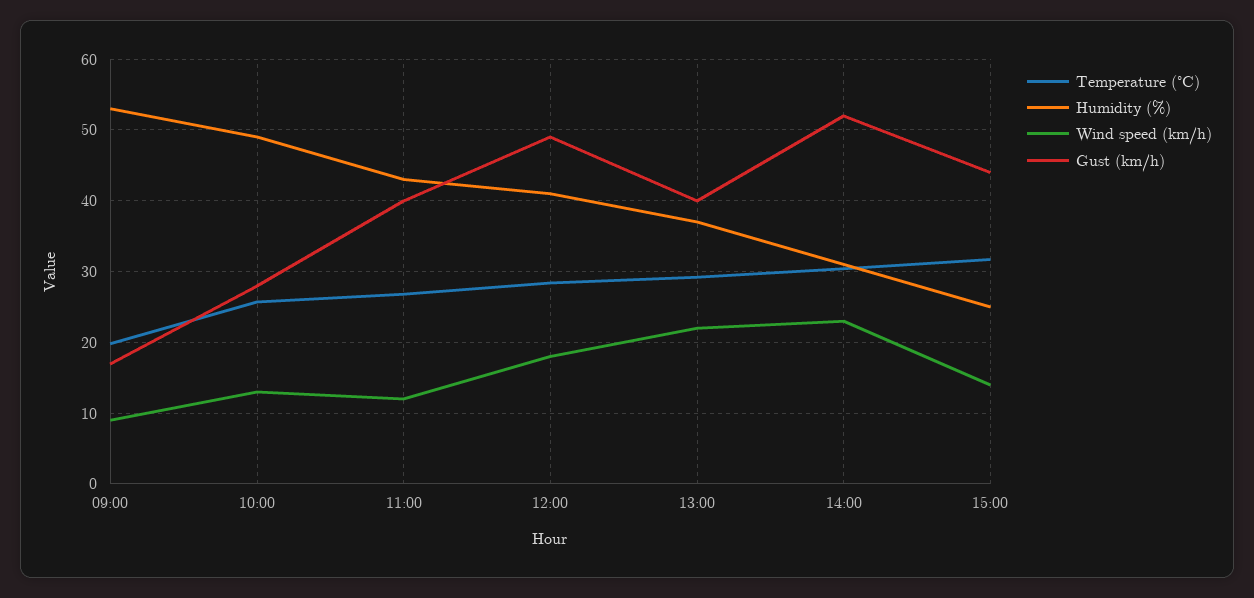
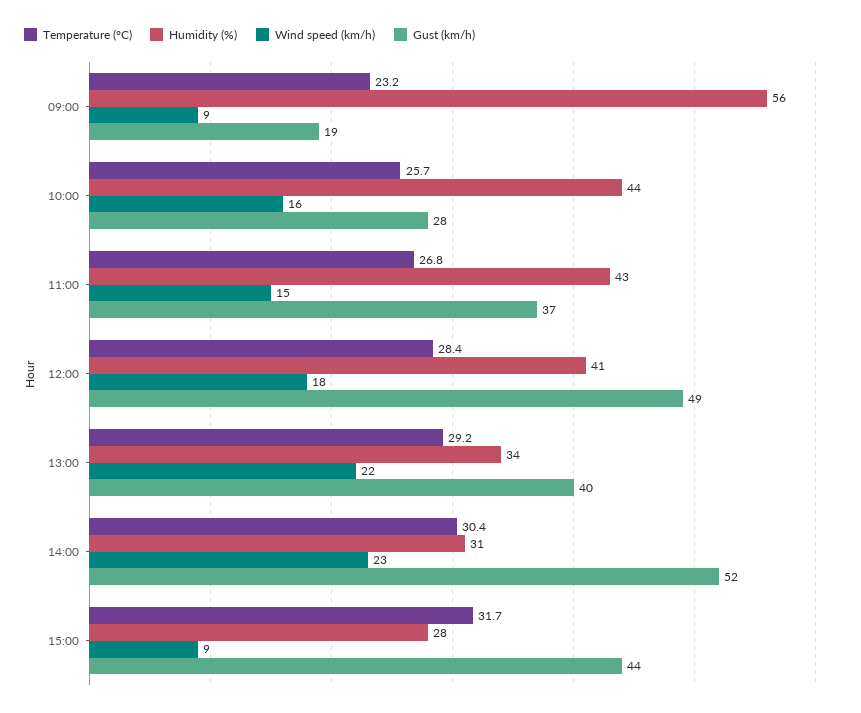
Temperature (°C), 09:00: 20 -> 23.2
Humidity (%), 09:00: 53 -> 56
Gust (km/h), 09:00: 17 -> 19
Humidity (%), 10:00: 49 -> 44
Wind speed (km/h), 10:00: 13 -> 16
Wind speed (km/h), 11:00: 12 -> 15
Gust (km/h), 11:00: 40 -> 37
Humidity (%), 13:00: 37 -> 34
Humidity (%), 15:00: 25 -> 28
Wind speed (km/h), 15:00: 14 -> 9

